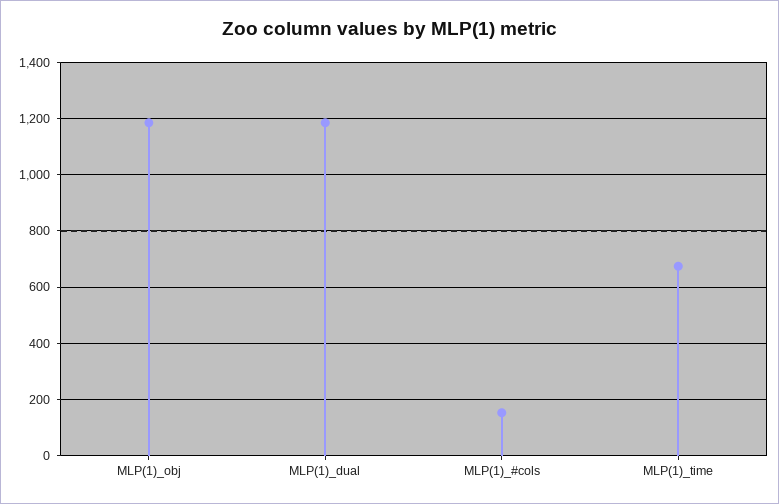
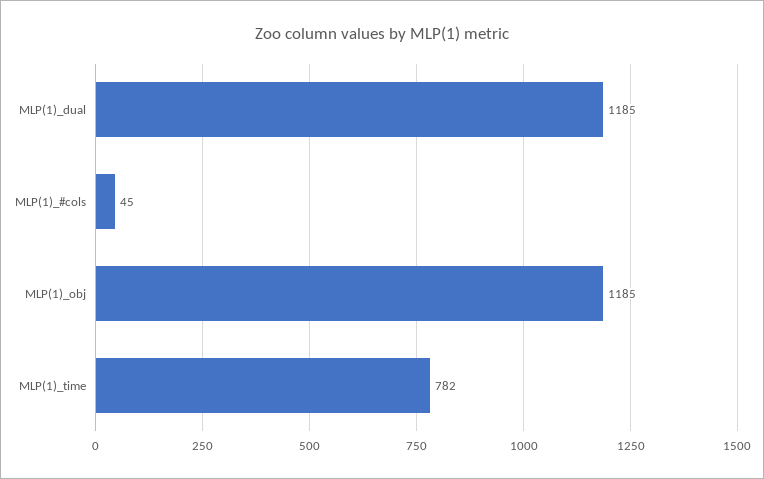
MLP(1)_#cols: 150 -> 45
MLP(1)_time: 675 -> 782

